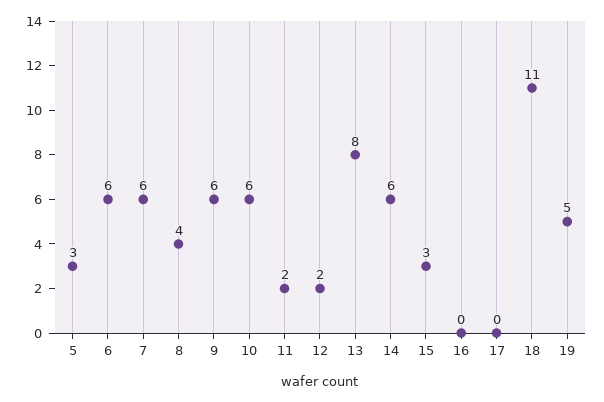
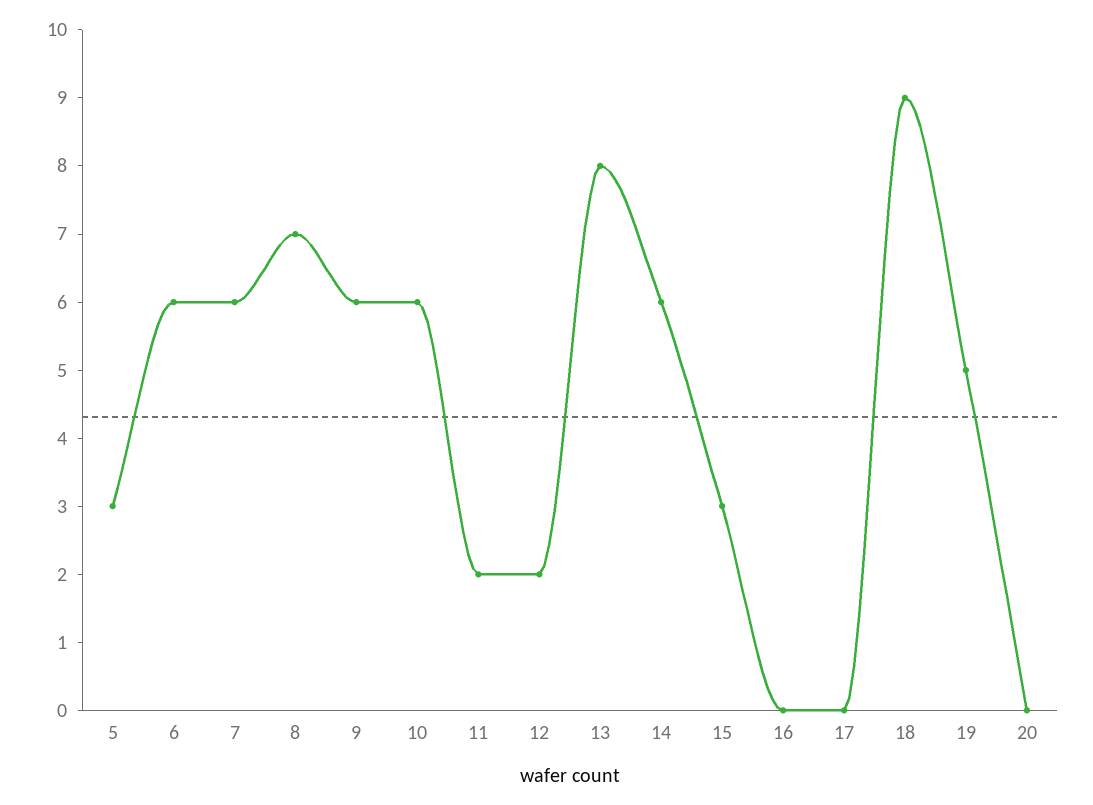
8: 4 -> 7
18: 11 -> 9
20: none -> 0

